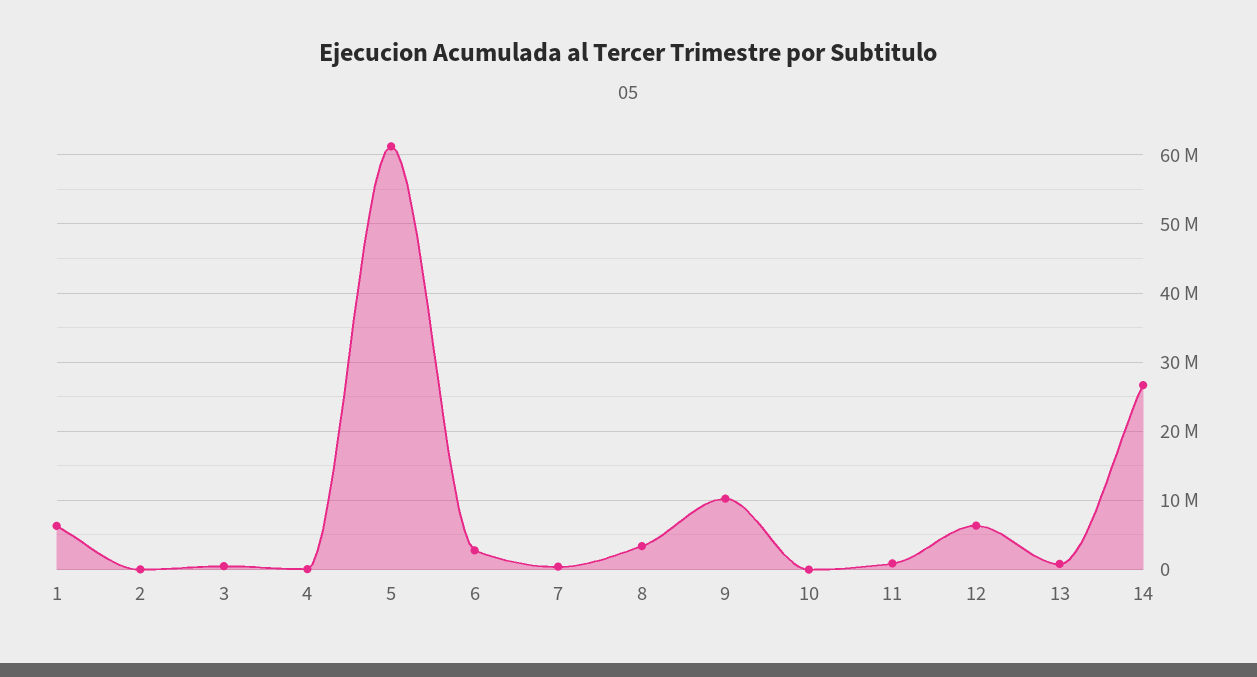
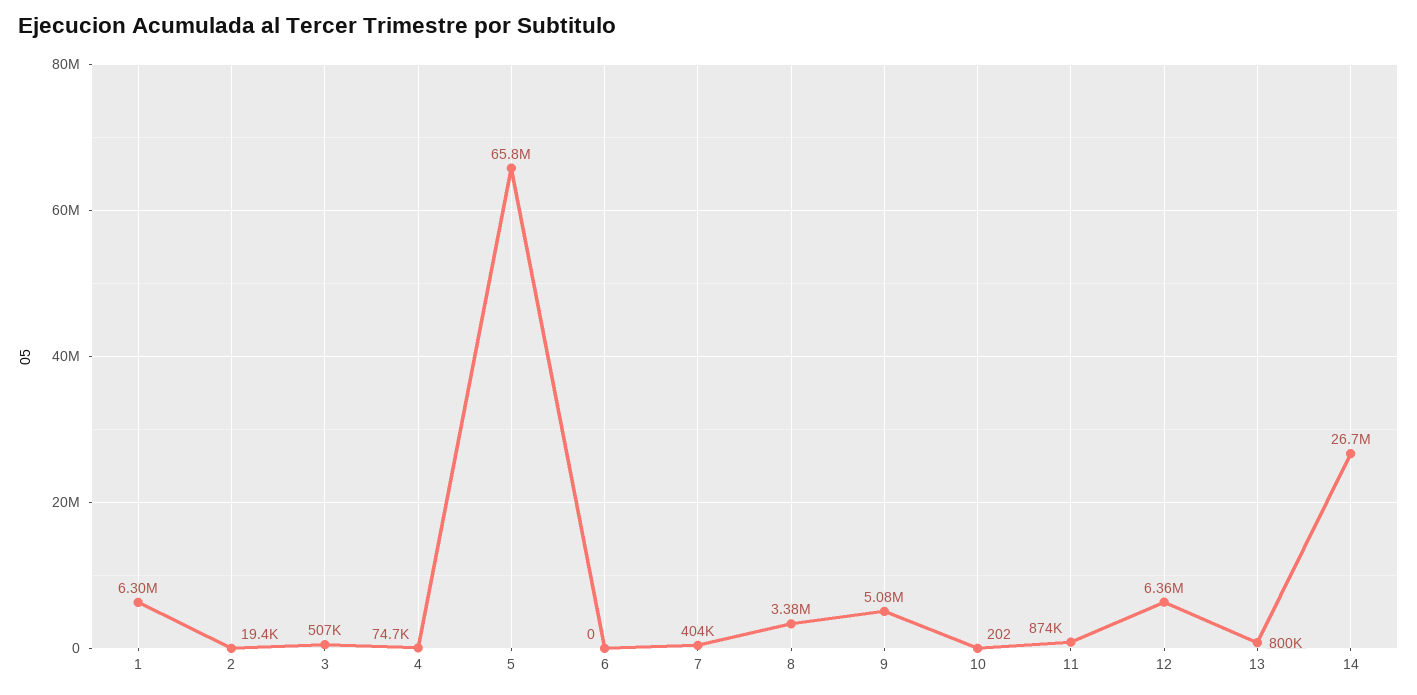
5: 61000000 -> 65800000
6: 3000000 -> 0
9: 10000000 -> 5080000

